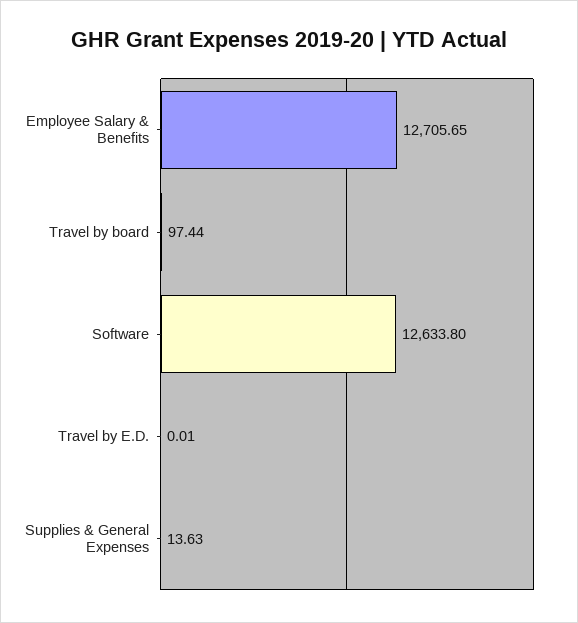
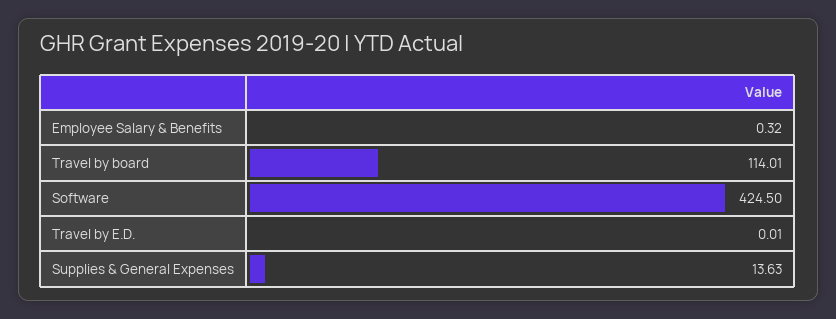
Employee Salary & Benefits: 12705.65 -> 0.32
Travel by board: 97.44 -> 114.01
Software: 12633.8 -> 424.5

